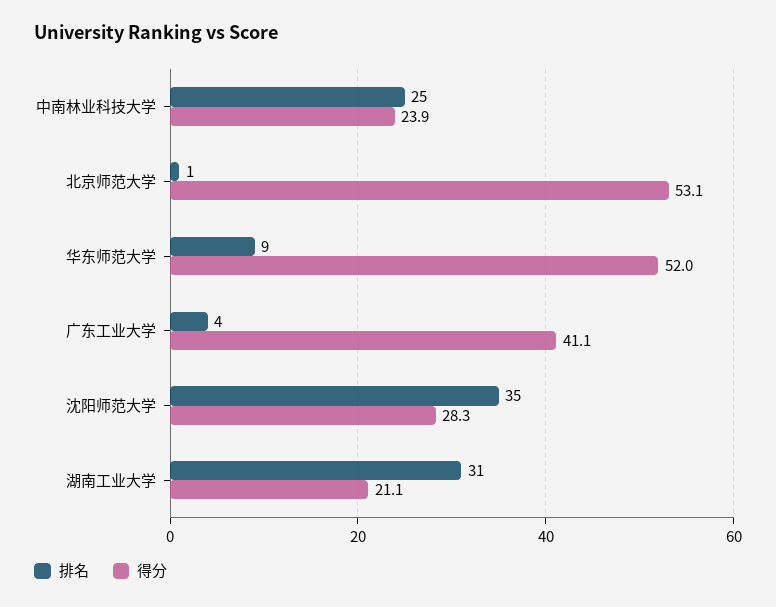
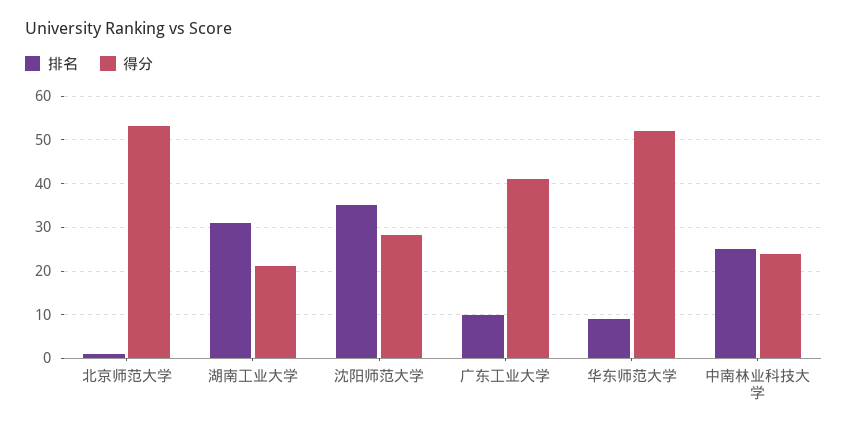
排名, 广东工业大学: 4 -> 10

